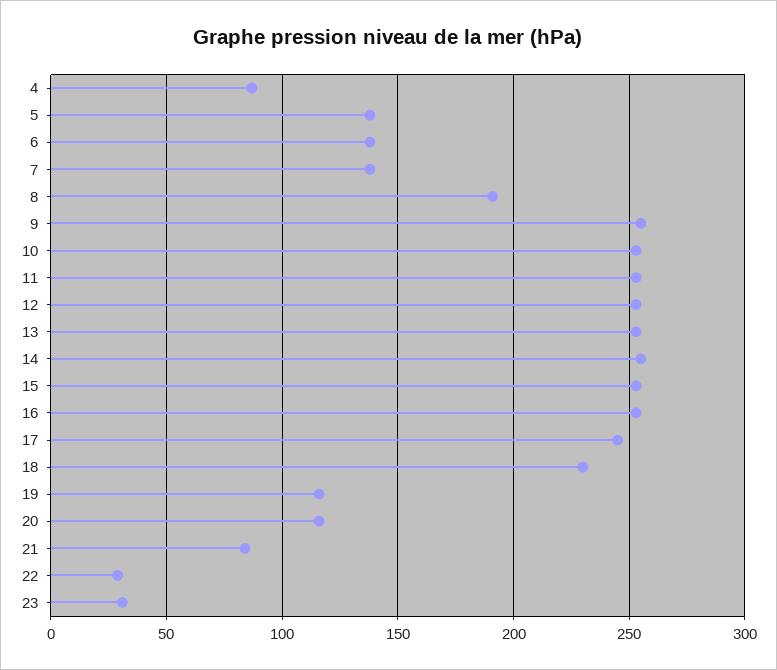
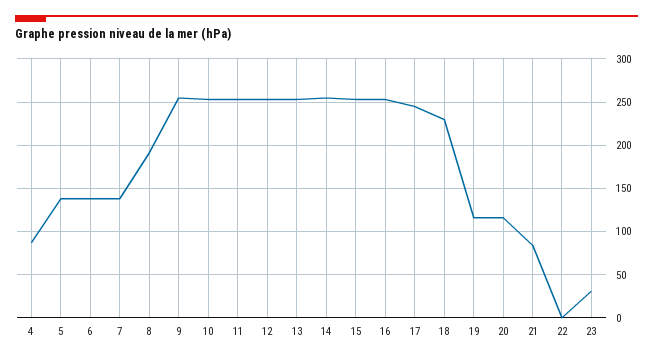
22: 30 -> 0

